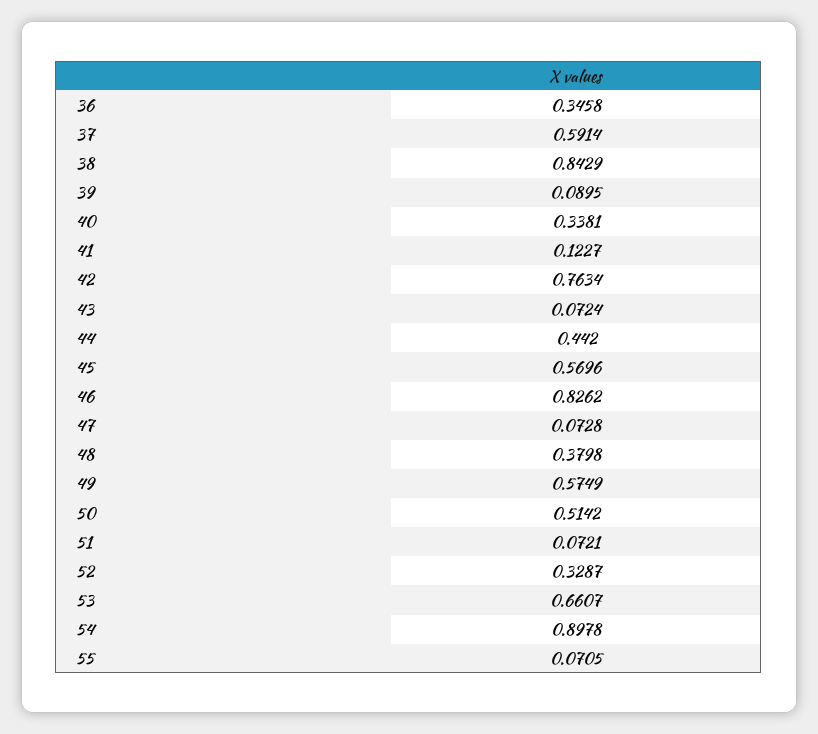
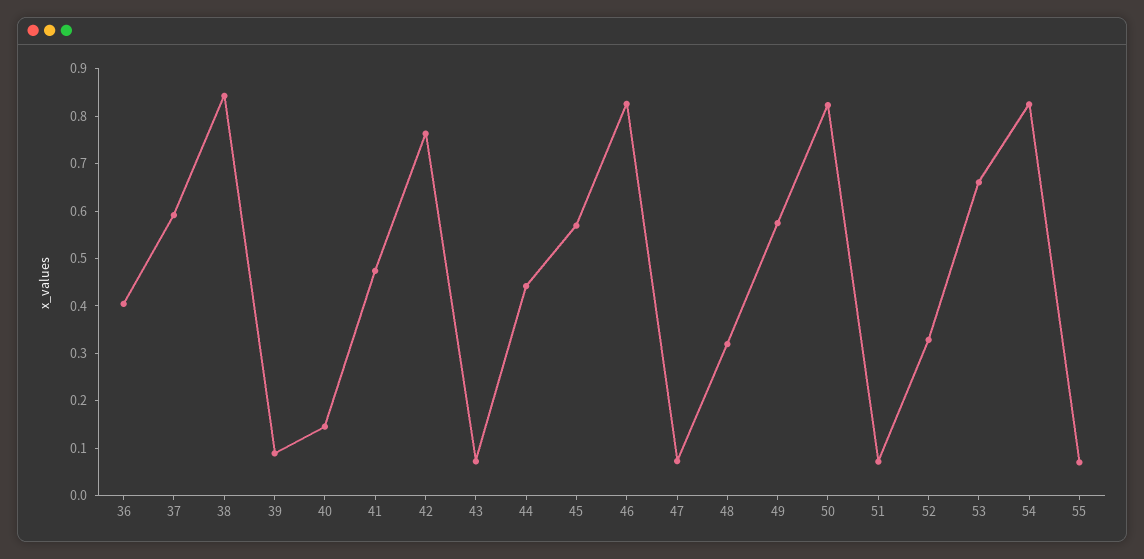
36: 0.3458 -> 0.4
40: 0.3381 -> 0.14
41: 0.1227 -> 0.48
48: 0.3798 -> 0.32
50: 0.5142 -> 0.82
54: 0.8978 -> 0.82

